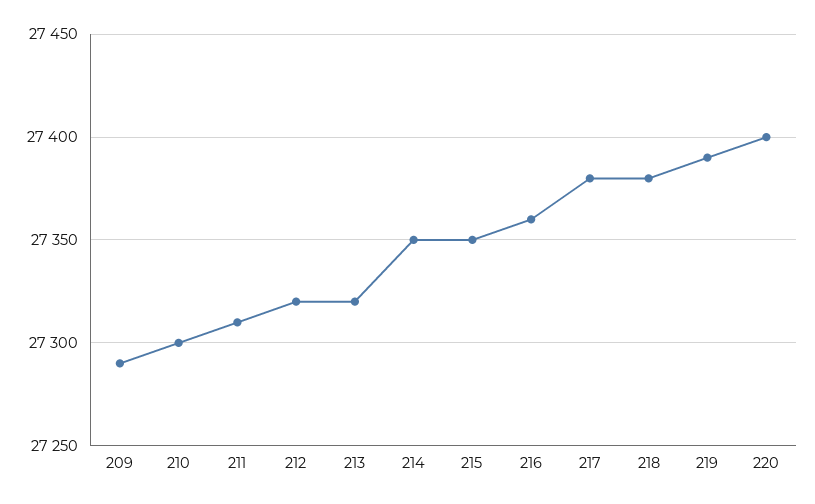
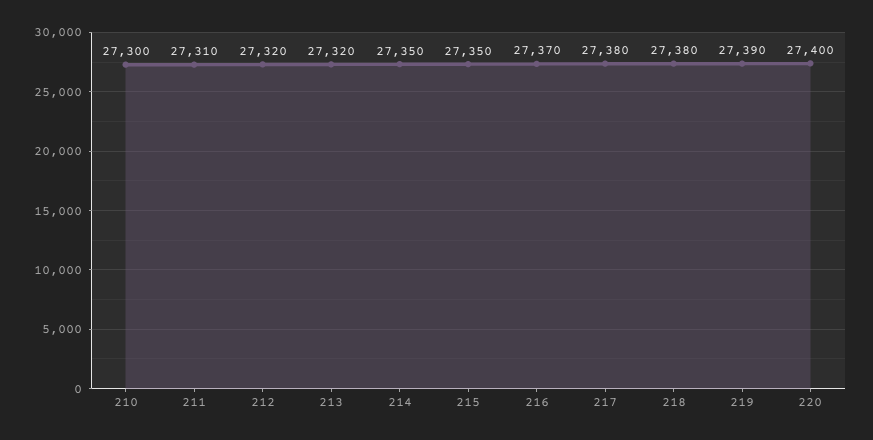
209: 27290 -> none
216: 27360 -> 27370

